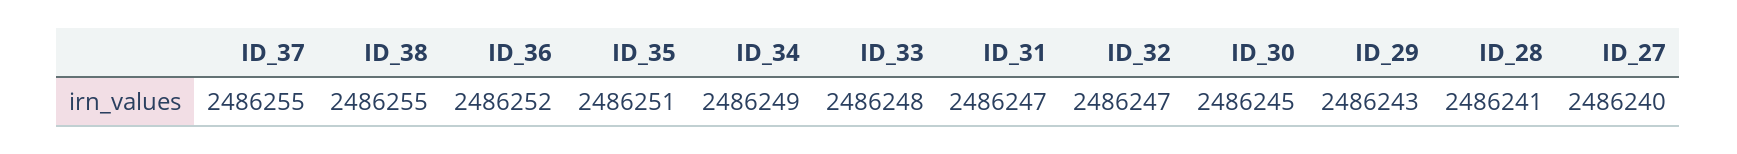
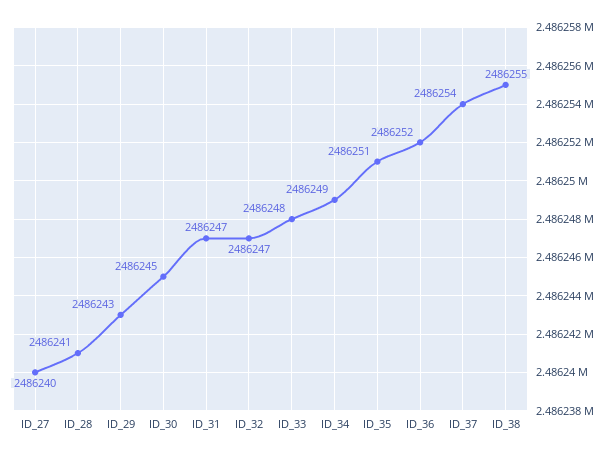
ID_37: 2486255 -> 2486254

